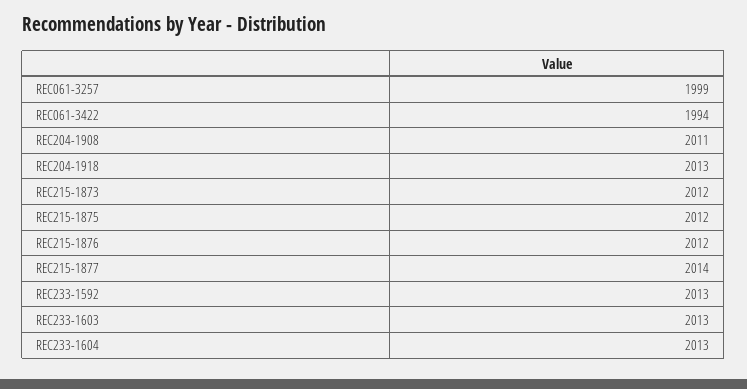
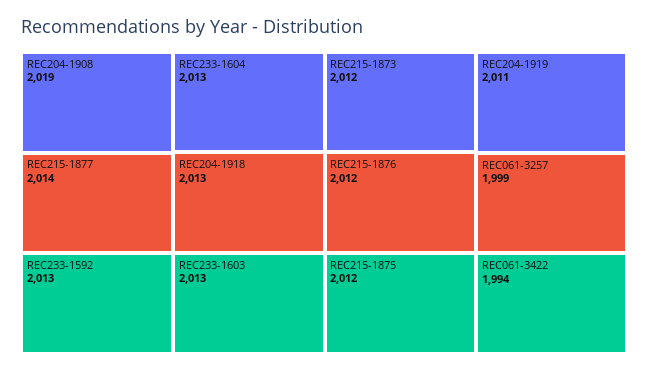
REC204-1908: 2011 -> 2019
REC204-1919: none -> 2011

